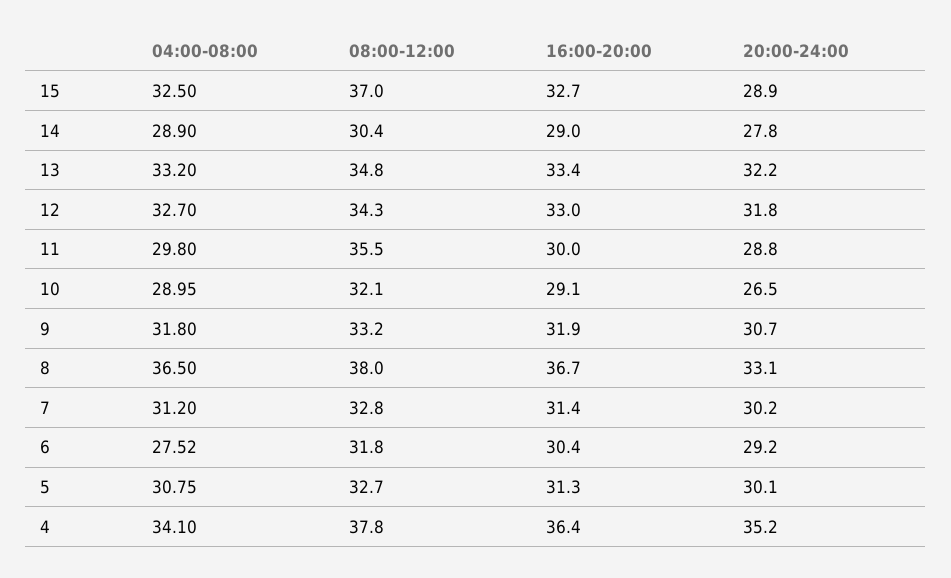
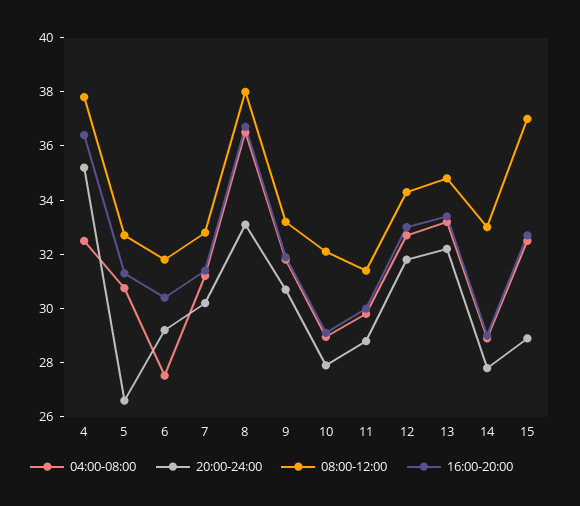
08:00-12:00, 14: 30.4 -> 33
08:00-12:00, 11: 35.5 -> 31.5
20:00-24:00, 10: 26.5 -> 28
20:00-24:00, 5: 30.1 -> 26.5
04:00-08:00, 4: 34.1 -> 32.5

